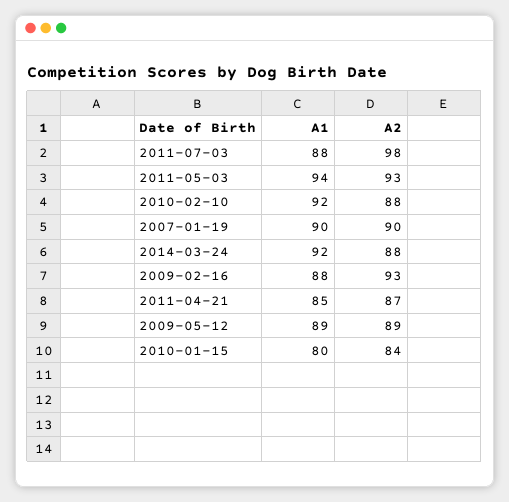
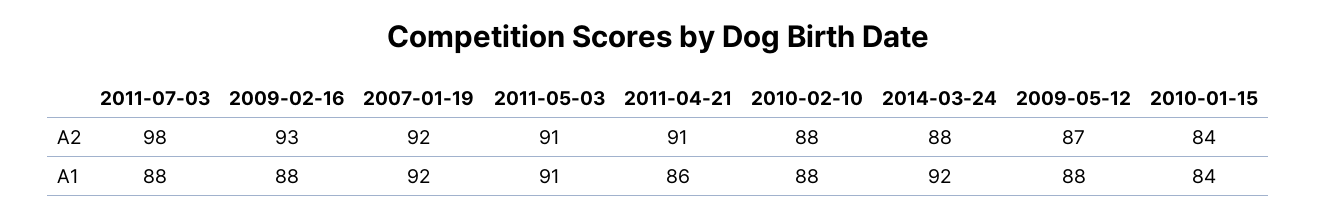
A1, 2011-05-03: 94 -> 91
A2, 2011-05-03: 93 -> 91
A1, 2010-02-10: 92 -> 88
A1, 2007-01-19: 90 -> 92
A2, 2007-01-19: 90 -> 92
A1, 2011-04-21: 85 -> 86
A2, 2011-04-21: 87 -> 91
A1, 2009-05-12: 89 -> 88
A2, 2009-05-12: 89 -> 87
A1, 2010-01-15: 80 -> 84

